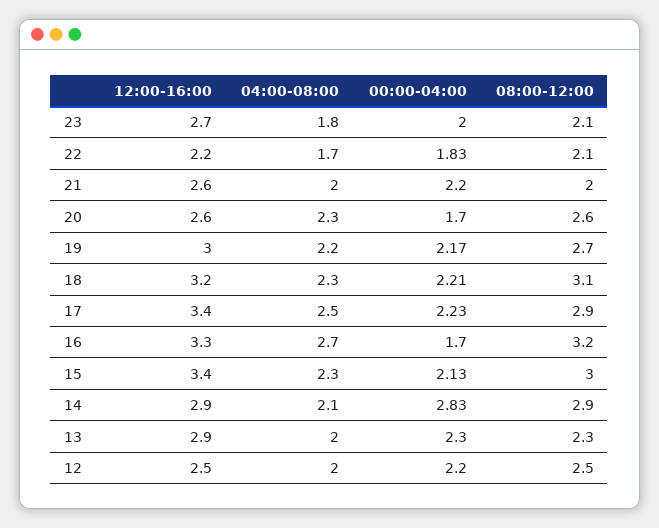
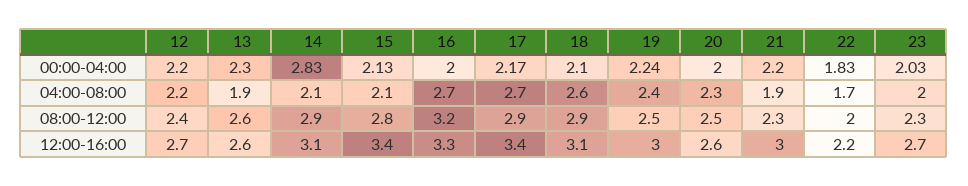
04:00-08:00, 23: 1.8 -> 2
00:00-04:00, 23: 2 -> 2.03
08:00-12:00, 23: 2.1 -> 2.3
08:00-12:00, 22: 2.1 -> 2
12:00-16:00, 21: 2.6 -> 3
04:00-08:00, 21: 2 -> 1.9
08:00-12:00, 21: 2 -> 2.3
00:00-04:00, 20: 1.7 -> 2
08:00-12:00, 20: 2.6 -> 2.5
04:00-08:00, 19: 2.2 -> 2.4
00:00-04:00, 19: 2.17 -> 2.24
08:00-12:00, 19: 2.7 -> 2.5
12:00-16:00, 18: 3.2 -> 3.1
04:00-08:00, 18: 2.3 -> 2.6
00:00-04:00, 18: 2.21 -> 2.1
08:00-12:00, 18: 3.1 -> 2.9
04:00-08:00, 17: 2.5 -> 2.7
00:00-04:00, 17: 2.23 -> 2.17
00:00-04:00, 16: 1.7 -> 2
04:00-08:00, 15: 2.3 -> 2.1
08:00-12:00, 15: 3 -> 2.8
12:00-16:00, 14: 2.9 -> 3.1
12:00-16:00, 13: 2.9 -> 2.6
04:00-08:00, 13: 2 -> 1.9
08:00-12:00, 13: 2.3 -> 2.6
12:00-16:00, 12: 2.5 -> 2.7
04:00-08:00, 12: 2 -> 2.2
08:00-12:00, 12: 2.5 -> 2.4

